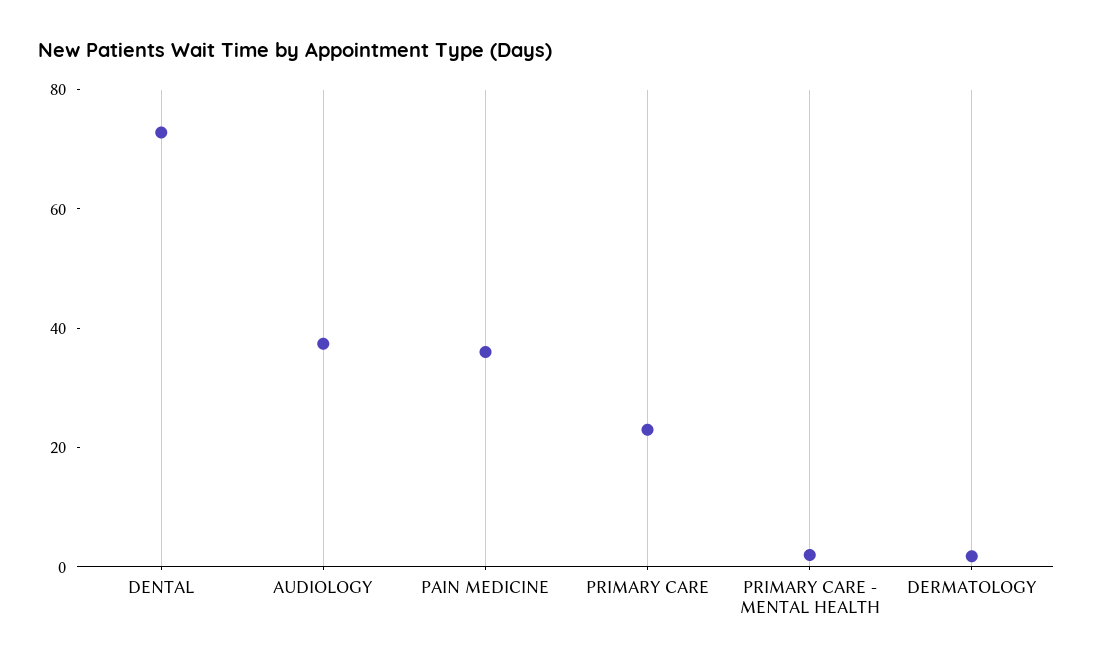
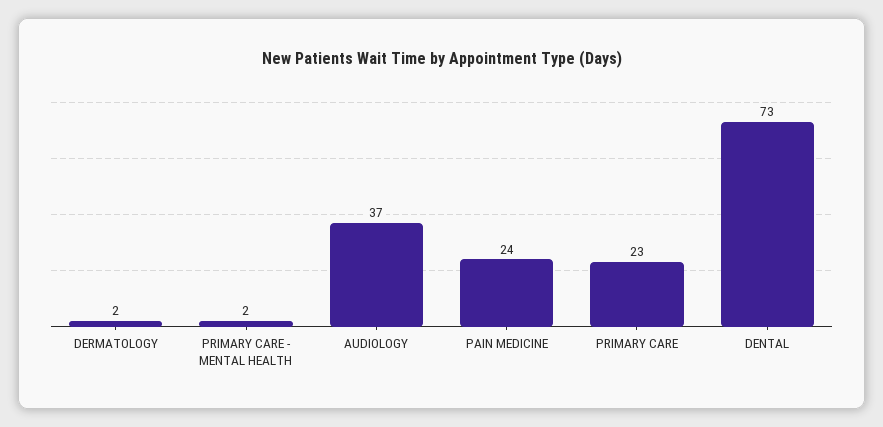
PAIN MEDICINE: 35 -> 24

